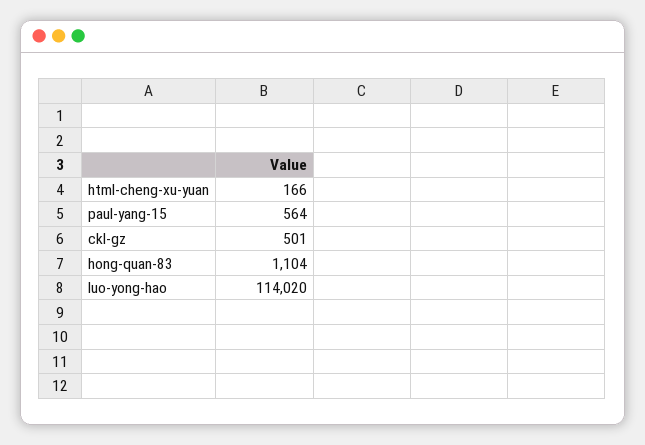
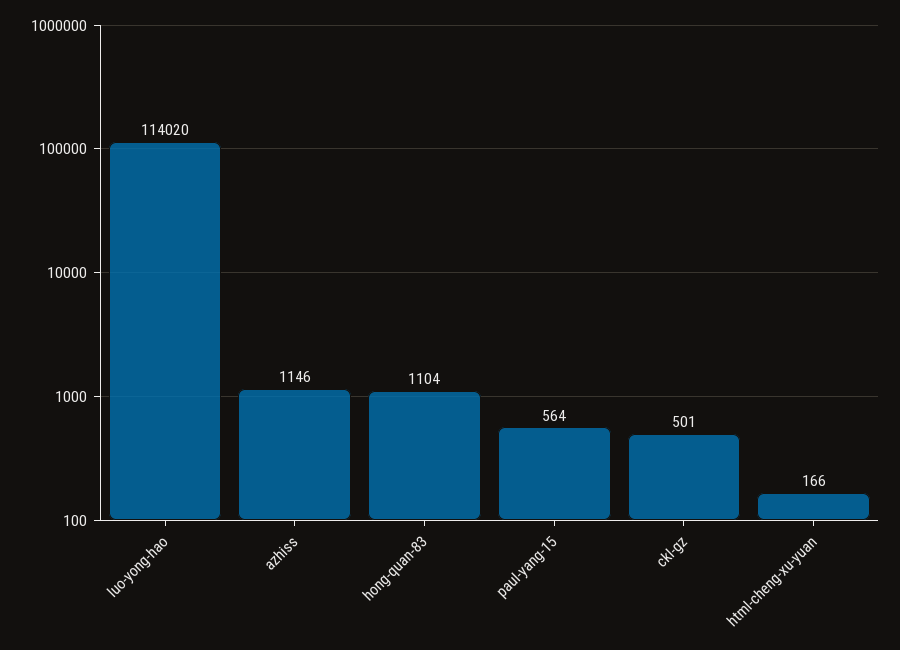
azhiss: none -> 1146

